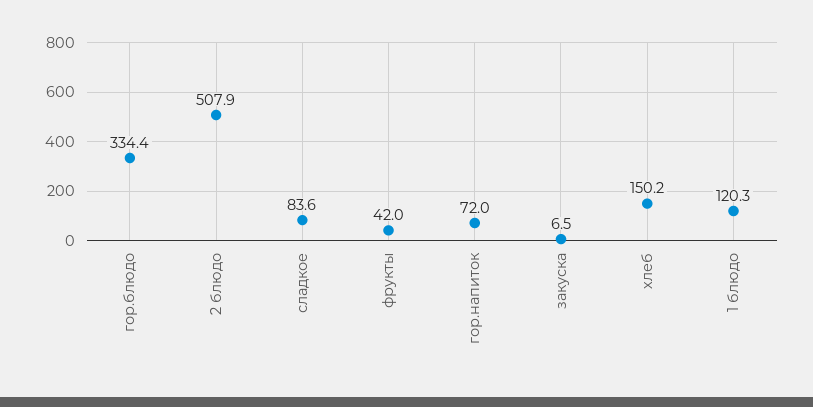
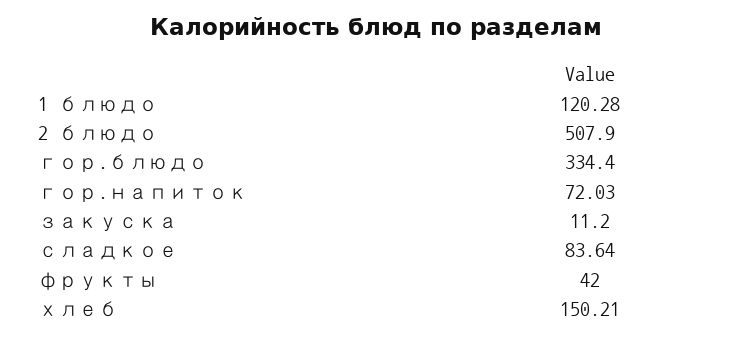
закуска: 6.5 -> 11.2

